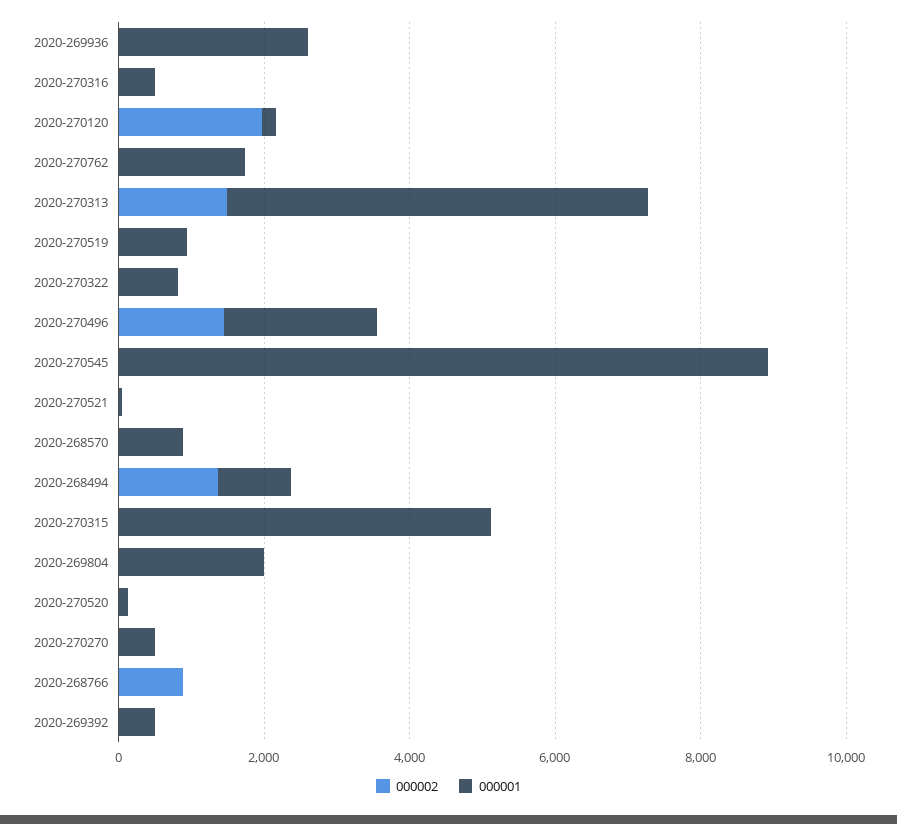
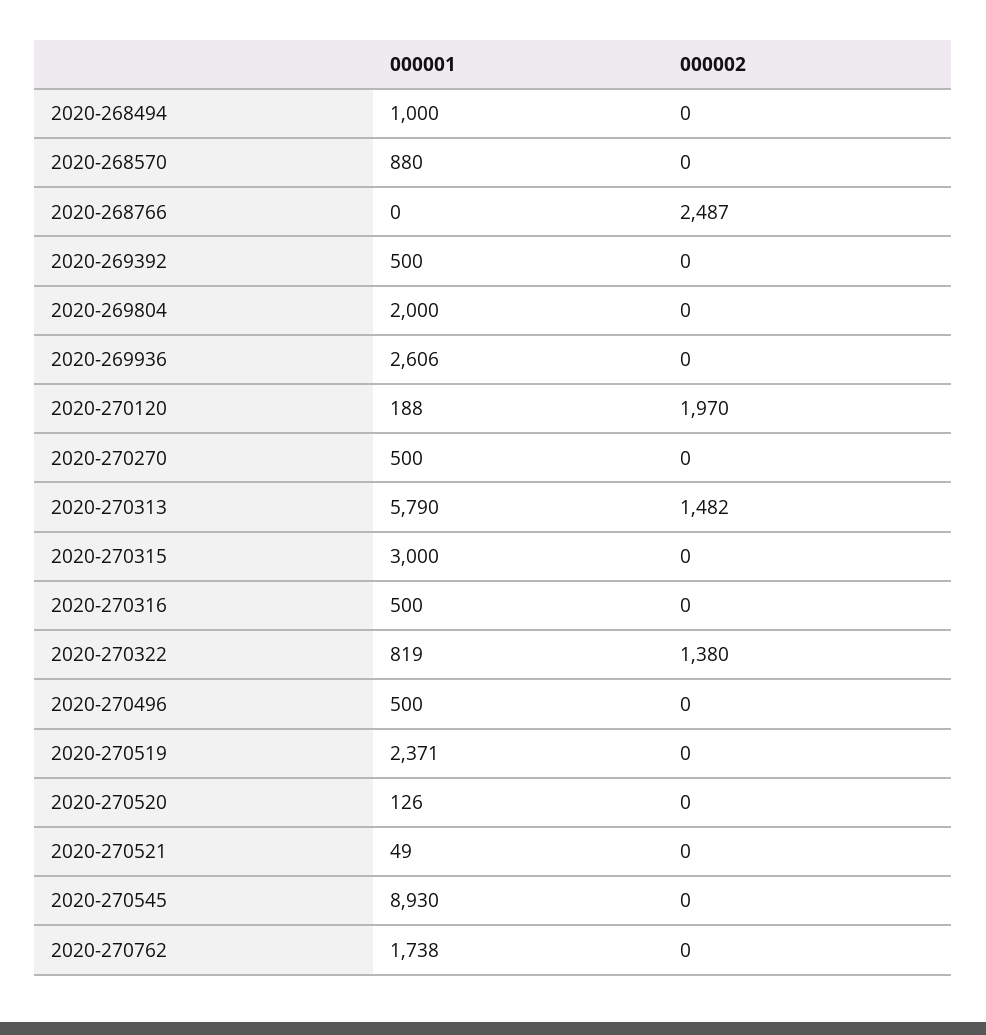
000001, 2020-270519: 1000 -> 2371
000002, 2020-270322: 0 -> 1380
000002, 2020-270496: 1500 -> 0
000001, 2020-270496: 2000 -> 500
000002, 2020-268494: 1500 -> 0
000001, 2020-270315: 5000 -> 3000
000002, 2020-268766: 1000 -> 2487

